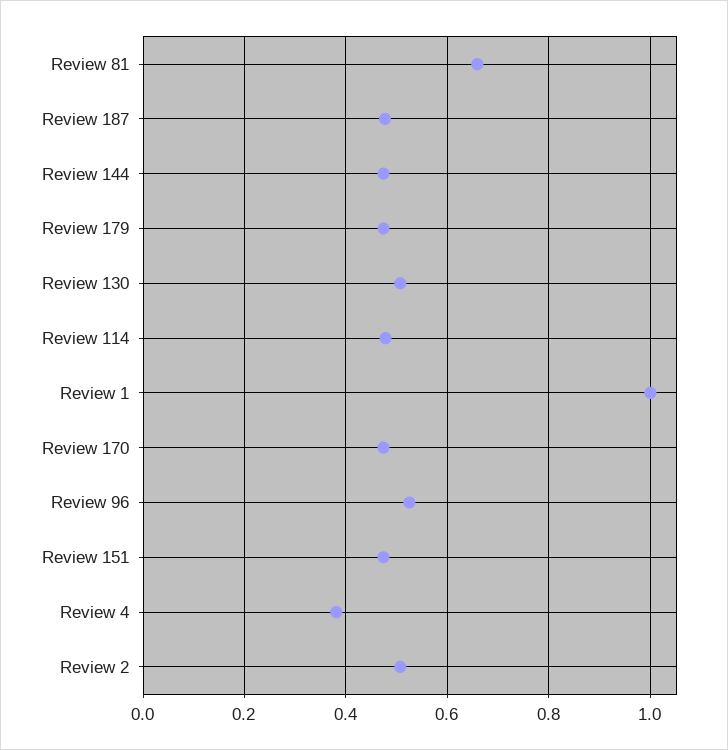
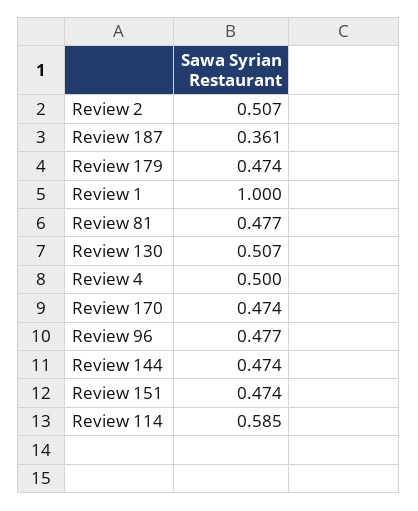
Review 81: 0.66 -> 0.477
Review 187: 0.48 -> 0.361
Review 114: 0.48 -> 0.585
Review 96: 0.52 -> 0.477
Review 4: 0.38 -> 0.5

